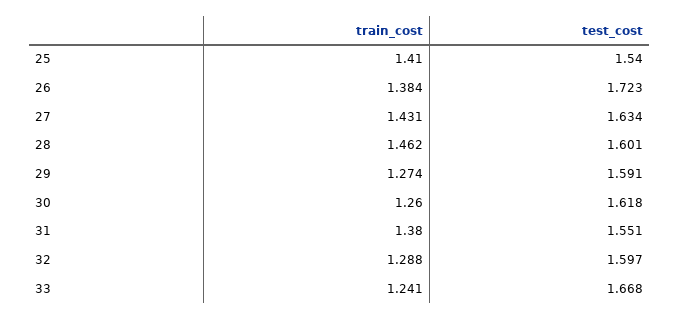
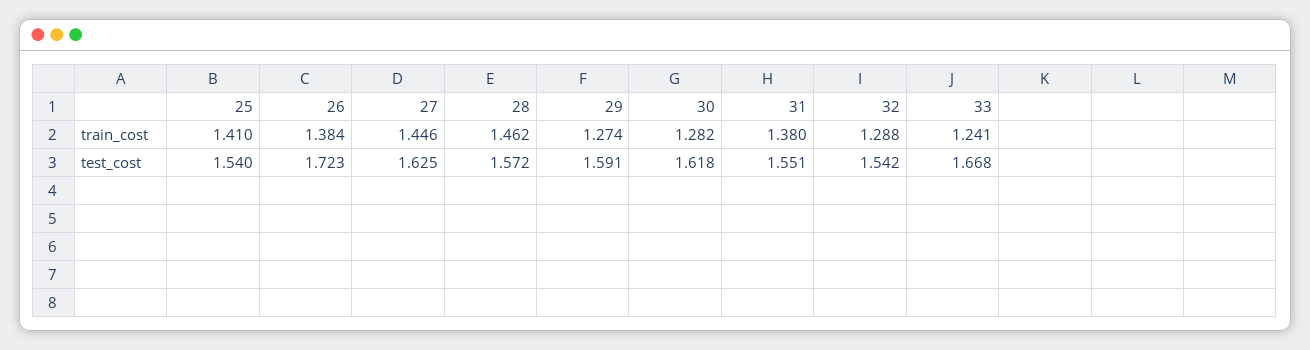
train_cost, 27: 1.431 -> 1.446
test_cost, 27: 1.634 -> 1.625
test_cost, 28: 1.601 -> 1.572
train_cost, 30: 1.26 -> 1.282
test_cost, 32: 1.597 -> 1.542

